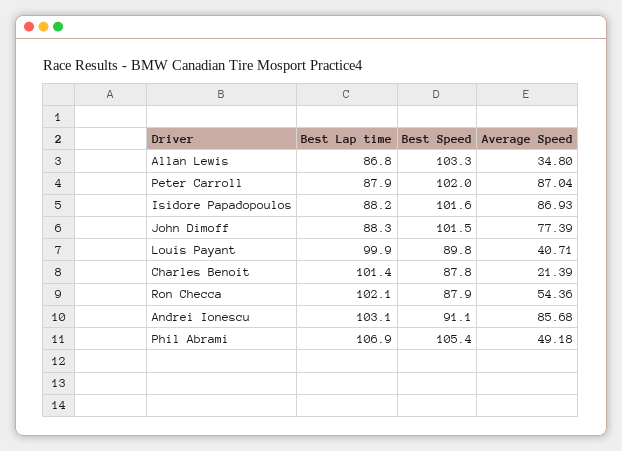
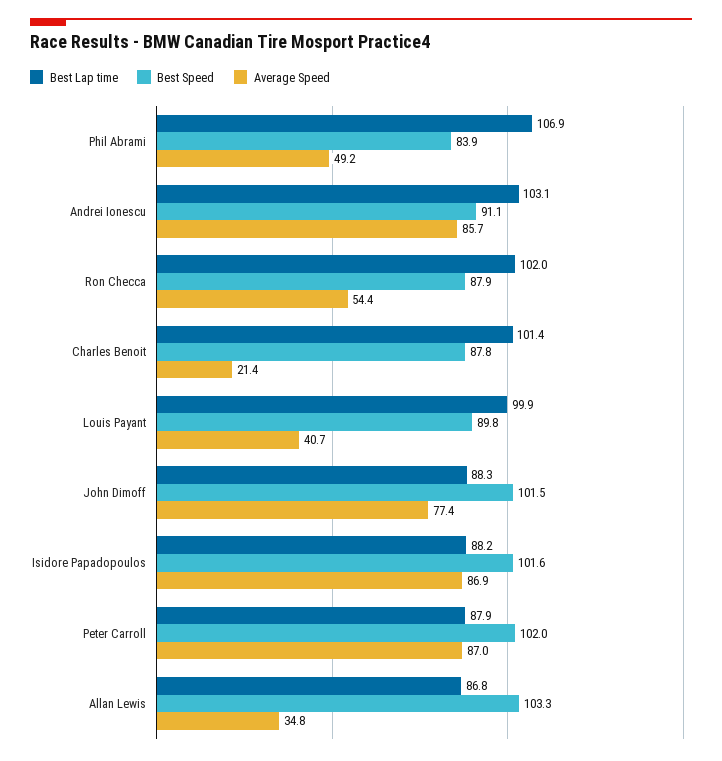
Best Lap time, Ron Checca: 102.1 -> 102
Best Speed, Phil Abrami: 105.4 -> 83.9

